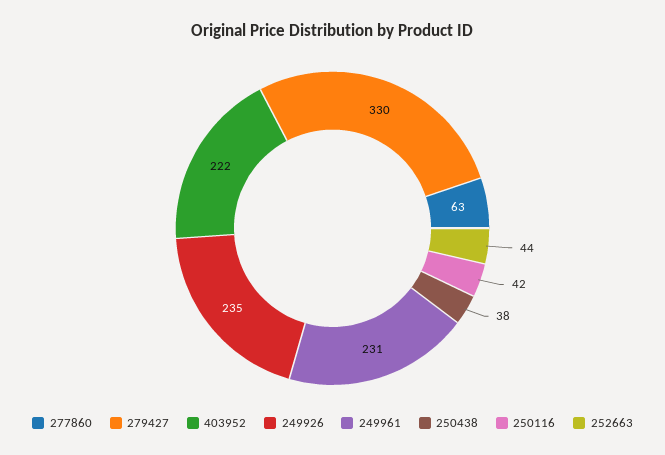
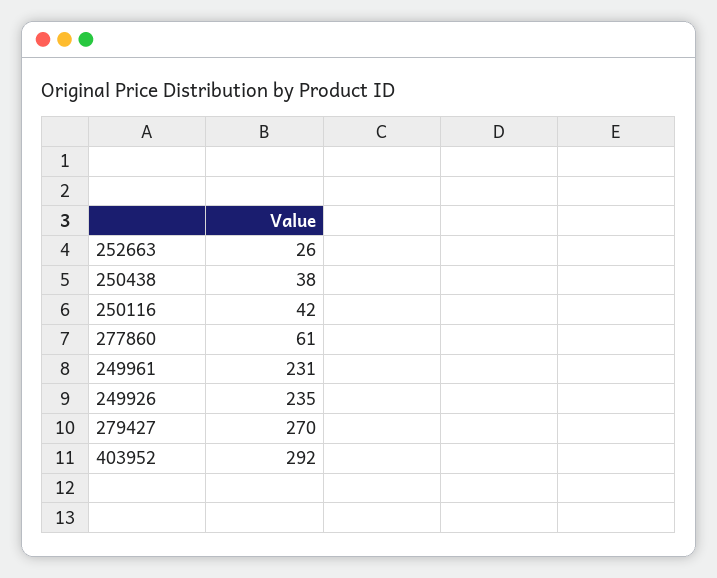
277860: 63 -> 61
279427: 330 -> 270
403952: 222 -> 292
252663: 44 -> 26

